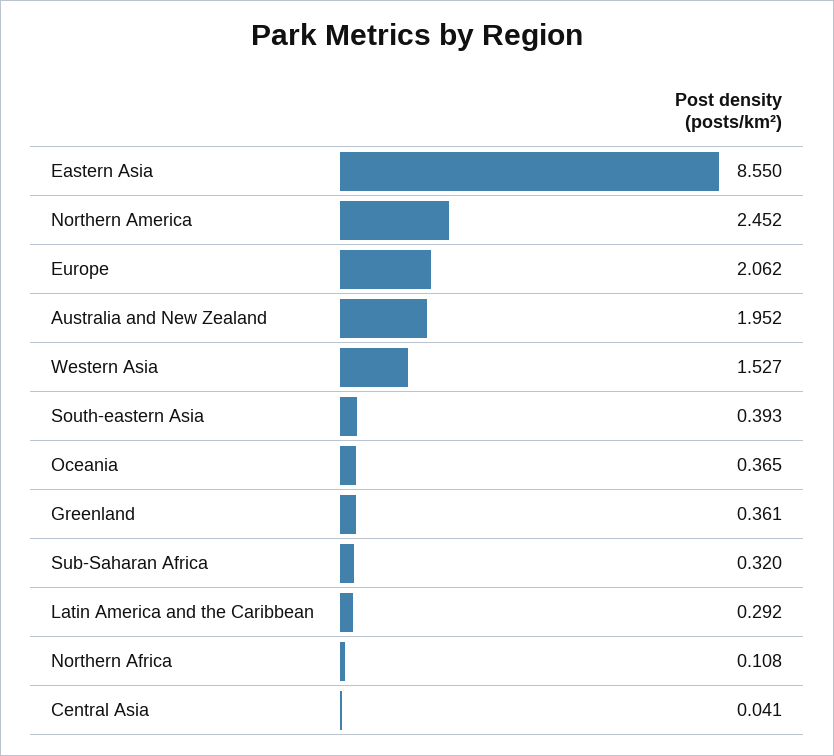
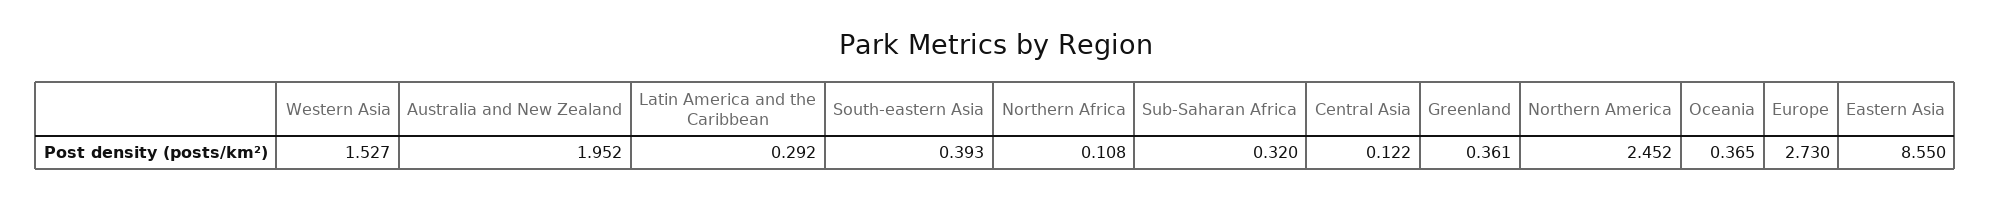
Europe: 2.062 -> 2.73
Central Asia: 0.041 -> 0.122

